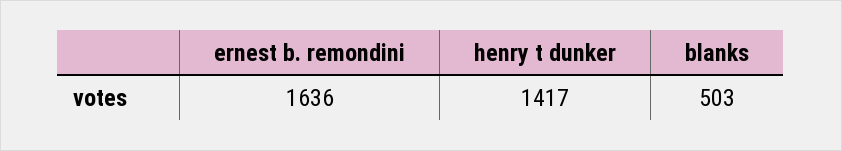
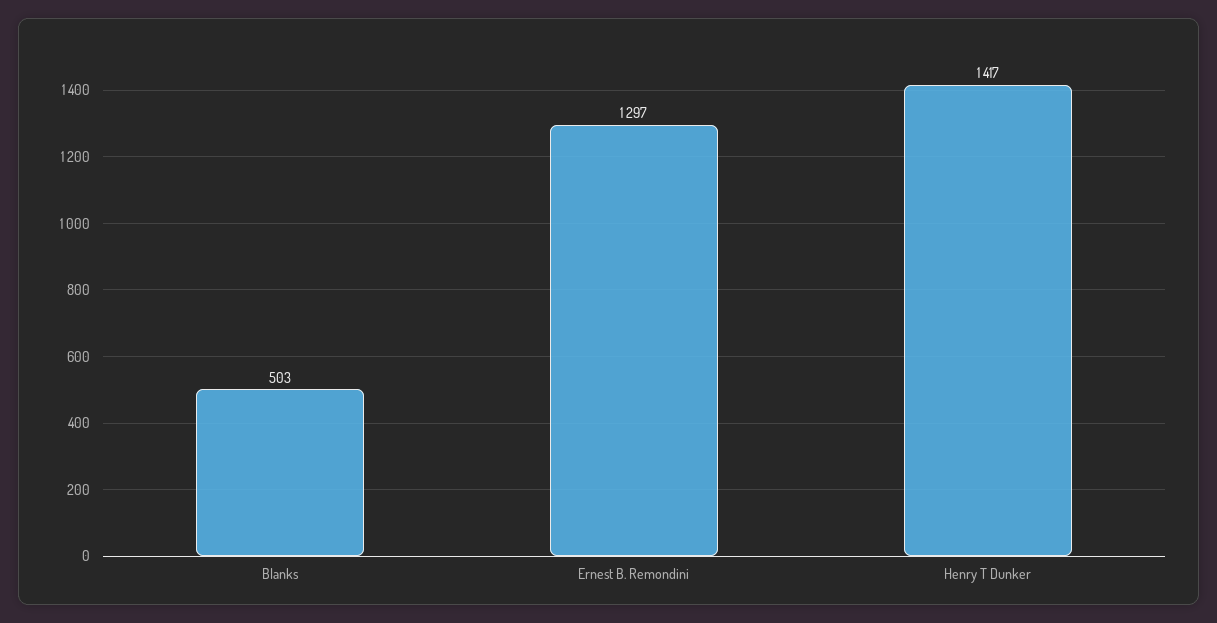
ernest b. remondini: 1636 -> 1297

